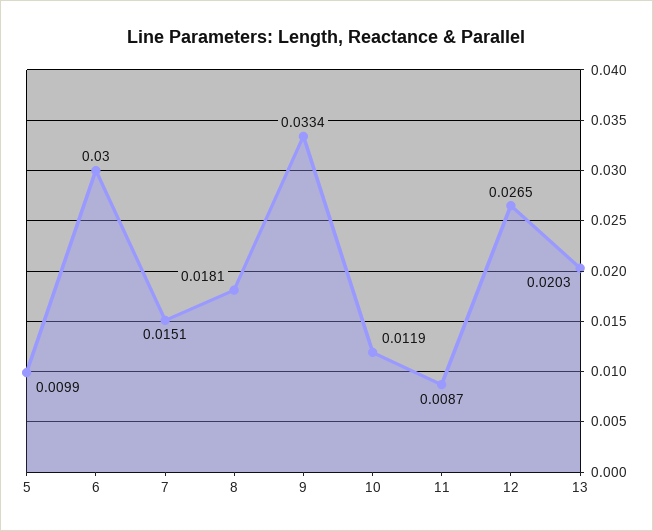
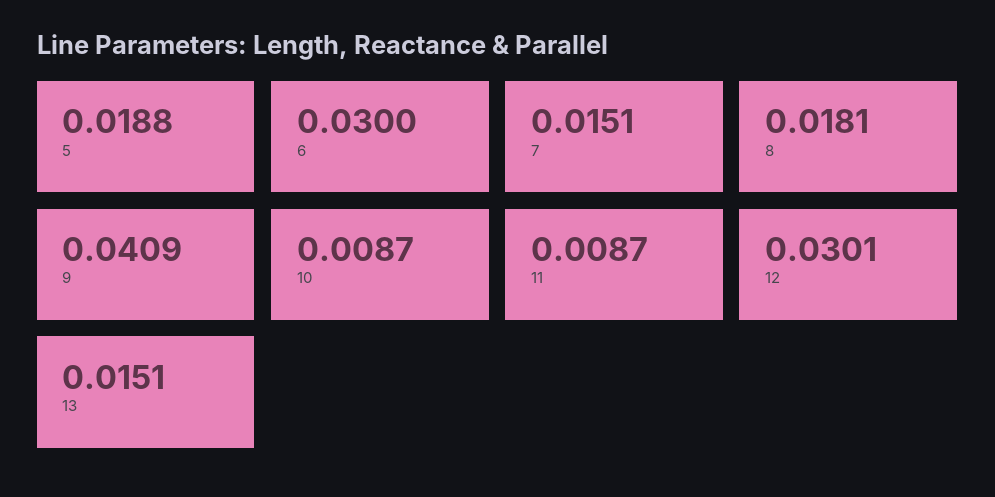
5: 0.0099 -> 0.0188
9: 0.0334 -> 0.0409
10: 0.0119 -> 0.0087
12: 0.0265 -> 0.0301
13: 0.0203 -> 0.0151

